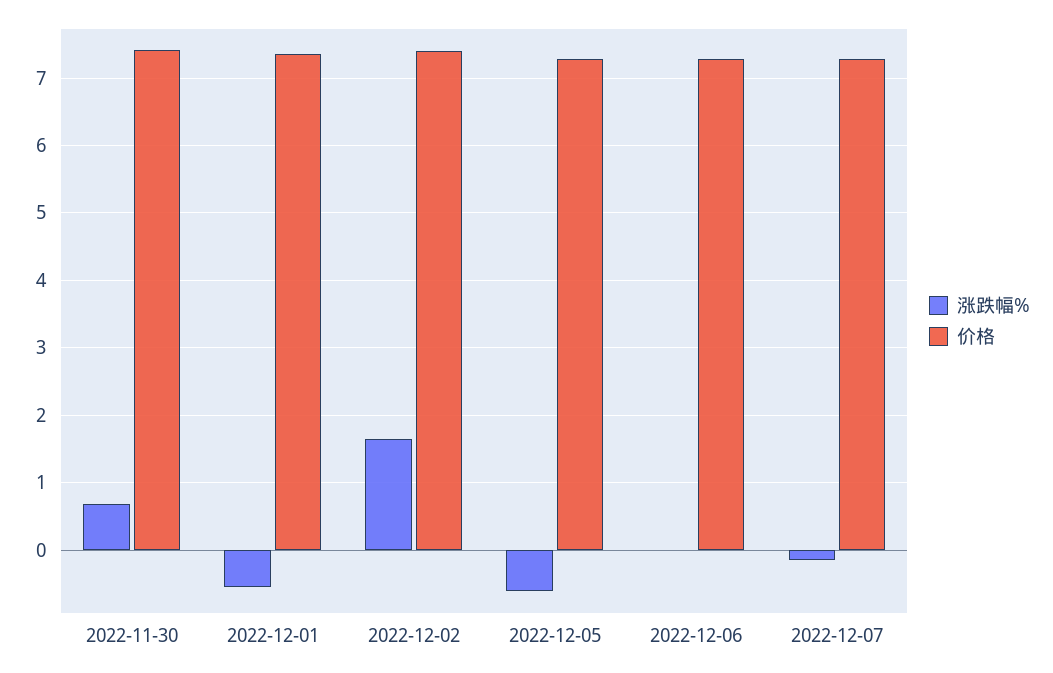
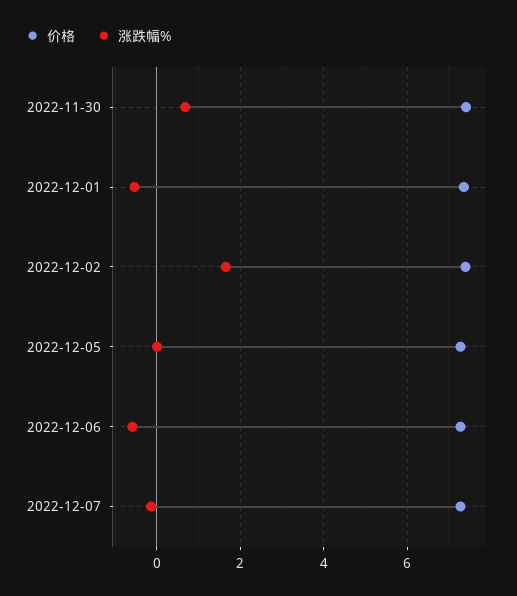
涨跌幅%, 2022-12-05: -0.6 -> 0
涨跌幅%, 2022-12-06: 0 -> -0.6

